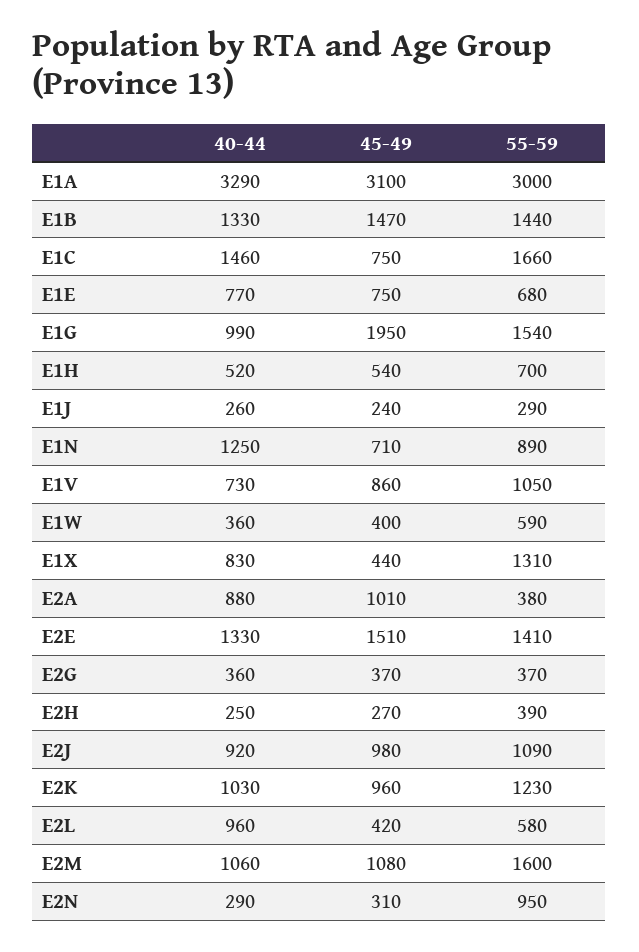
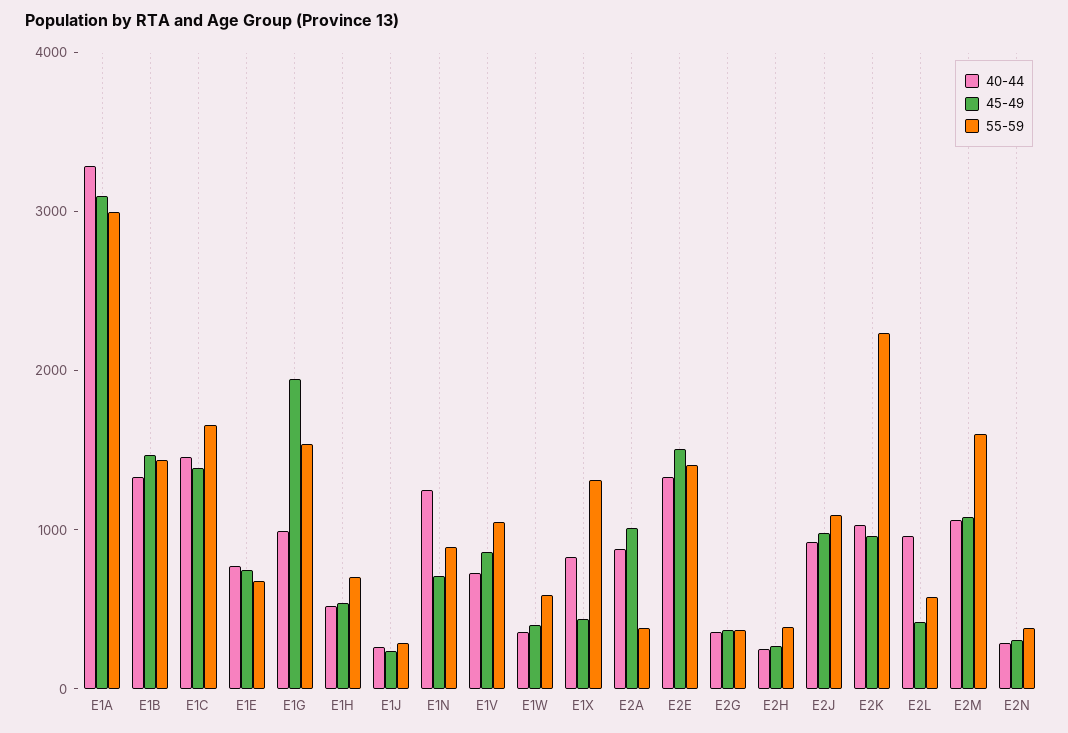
45-49, E1C: 750 -> 1400
55-59, E2K: 1230 -> 2200
55-59, E2N: 950 -> 400

